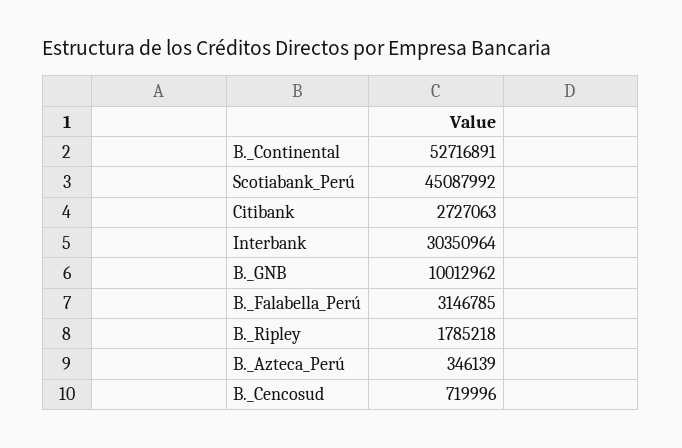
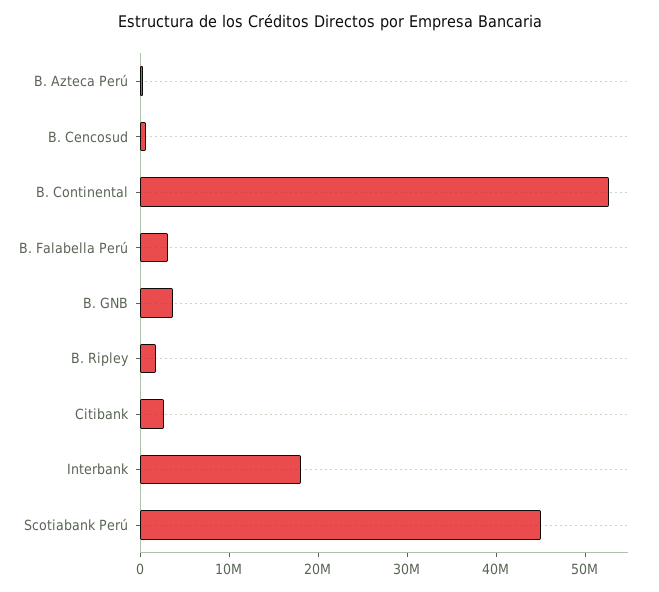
Interbank: 30350964 -> 18000000
B._GNB: 10012962 -> 4000000

